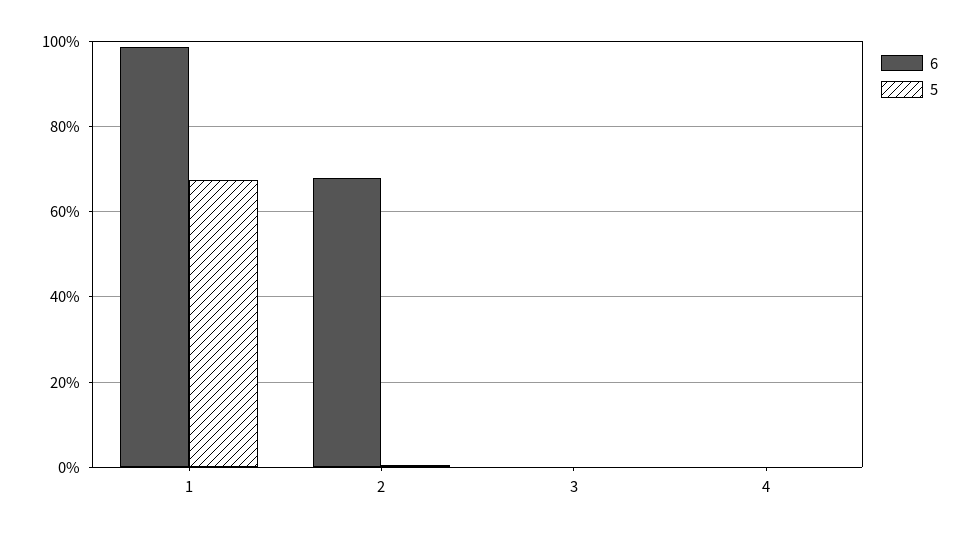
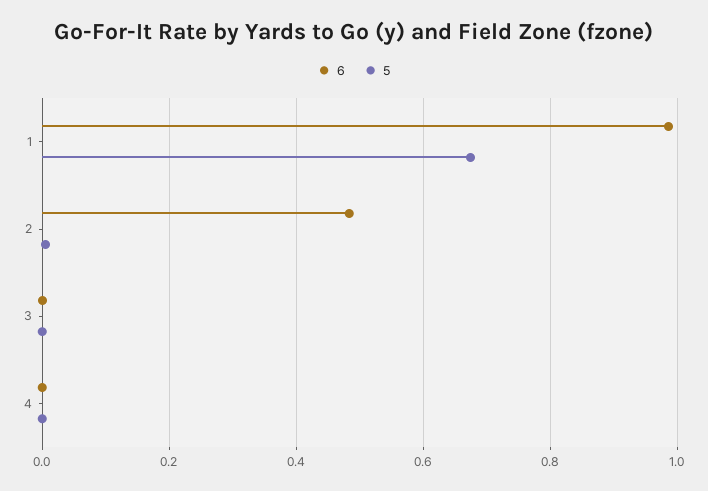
6, 2: 0.68 -> 0.48

